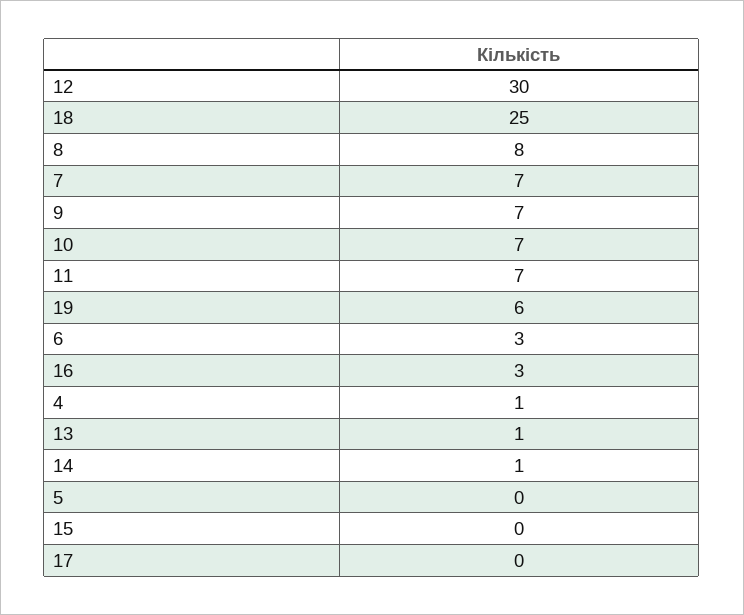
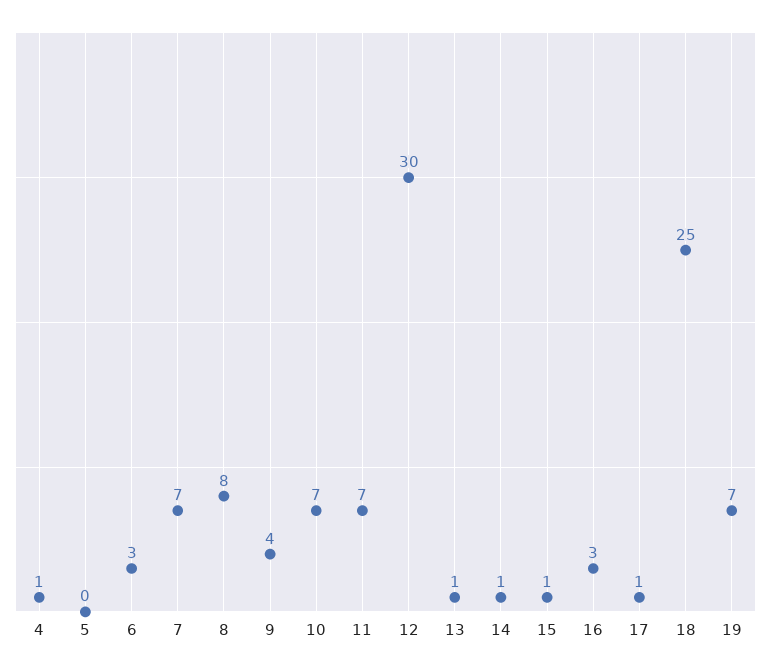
9: 7 -> 4
19: 6 -> 7
15: 0 -> 1
17: 0 -> 1

